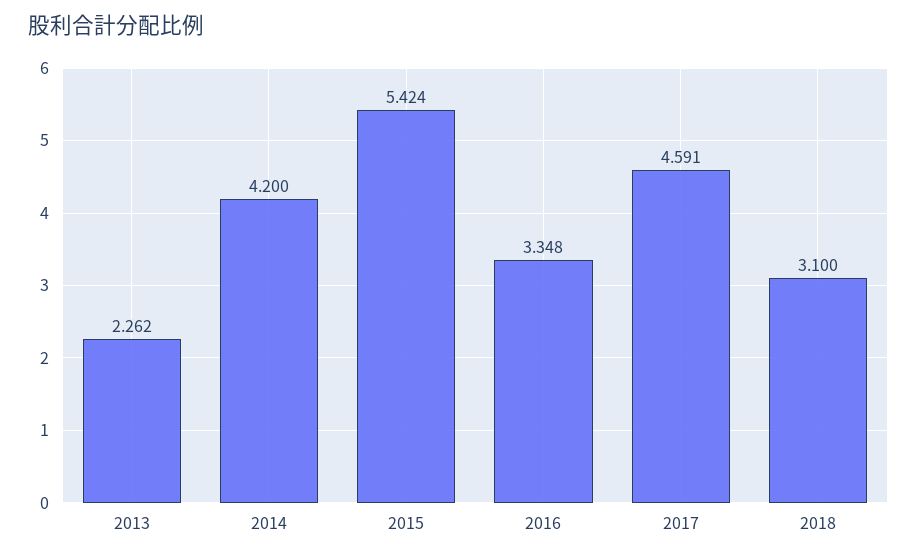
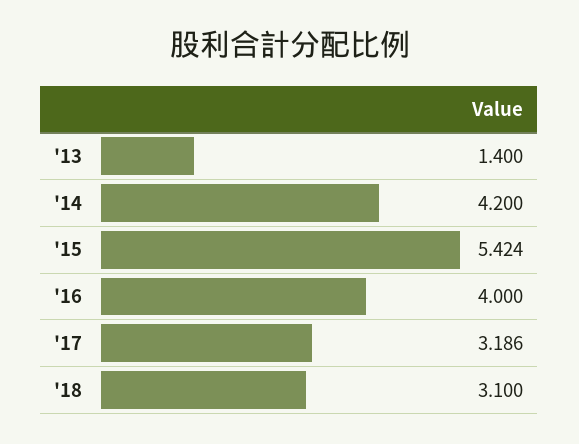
2013: 2.262 -> 1.4
2016: 3.348 -> 4
2017: 4.591 -> 3.186

